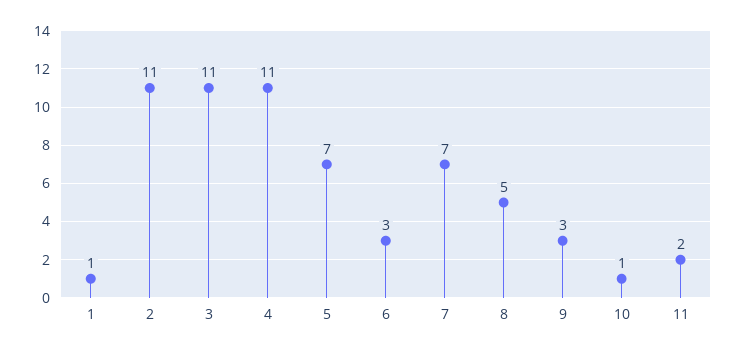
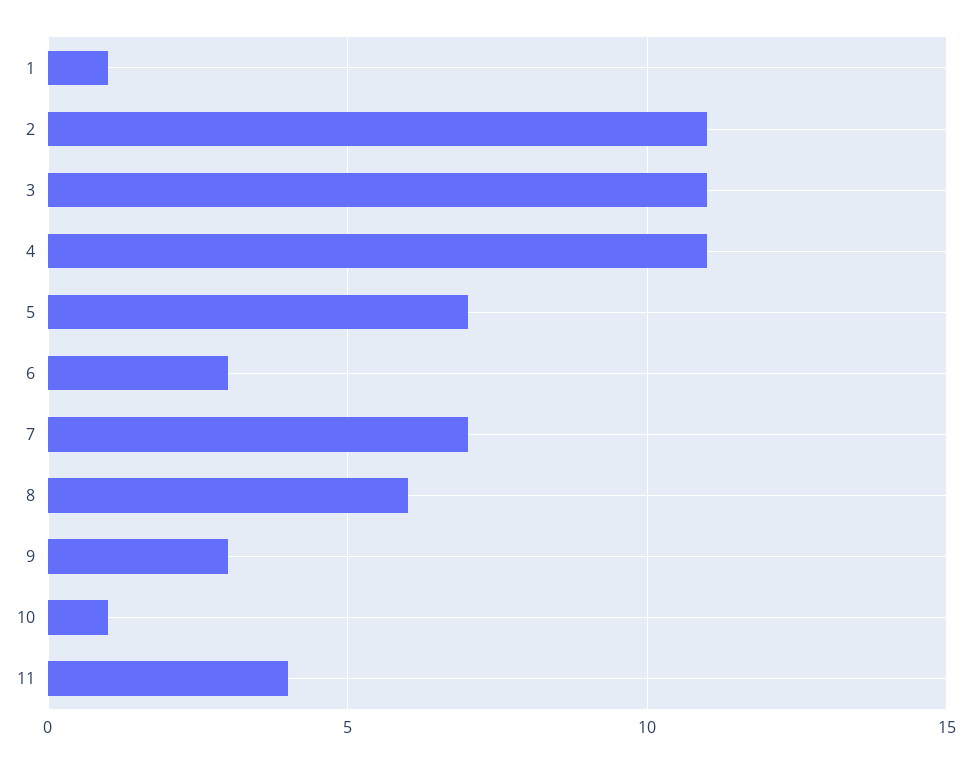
8: 5 -> 6
11: 2 -> 4

